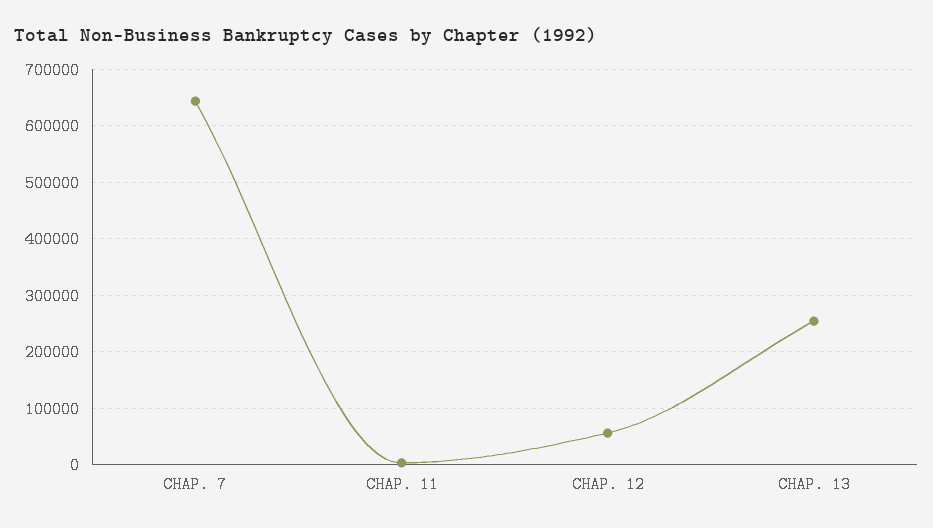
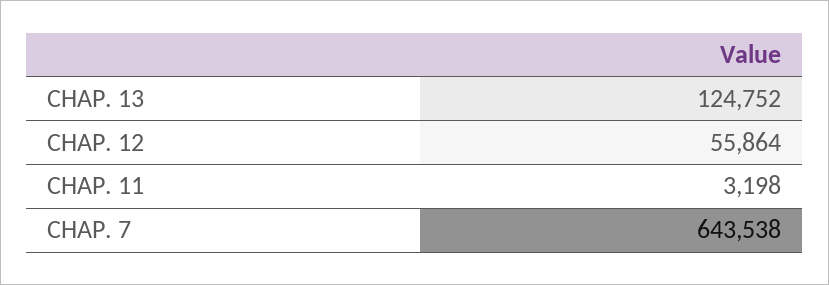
CHAP. 13: 260000 -> 124752

